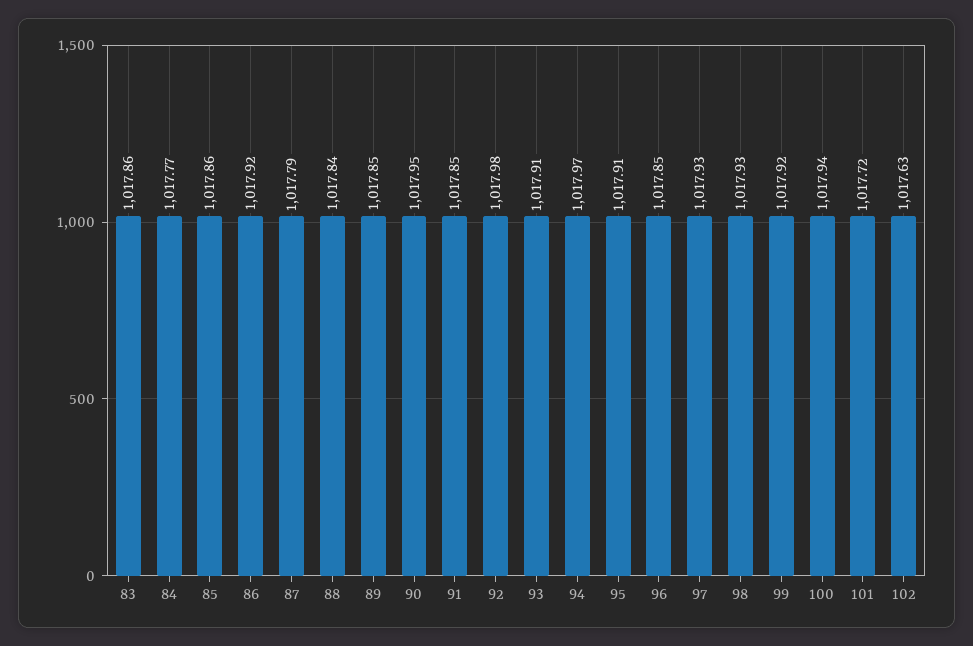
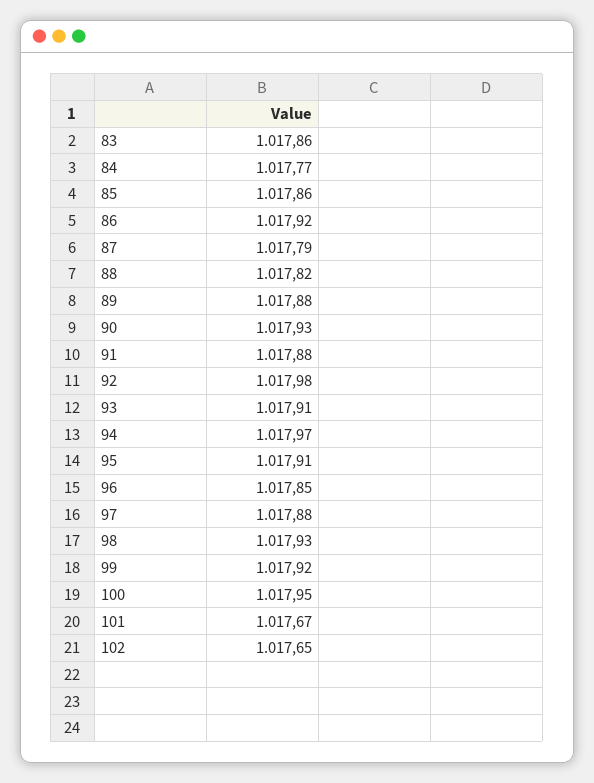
88: 1017.84 -> 1017.82
89: 1017.85 -> 1017.88
90: 1017.95 -> 1017.93
91: 1017.85 -> 1017.88
97: 1017.93 -> 1017.88
100: 1017.94 -> 1017.95
101: 1017.72 -> 1017.67
102: 1017.63 -> 1017.65

